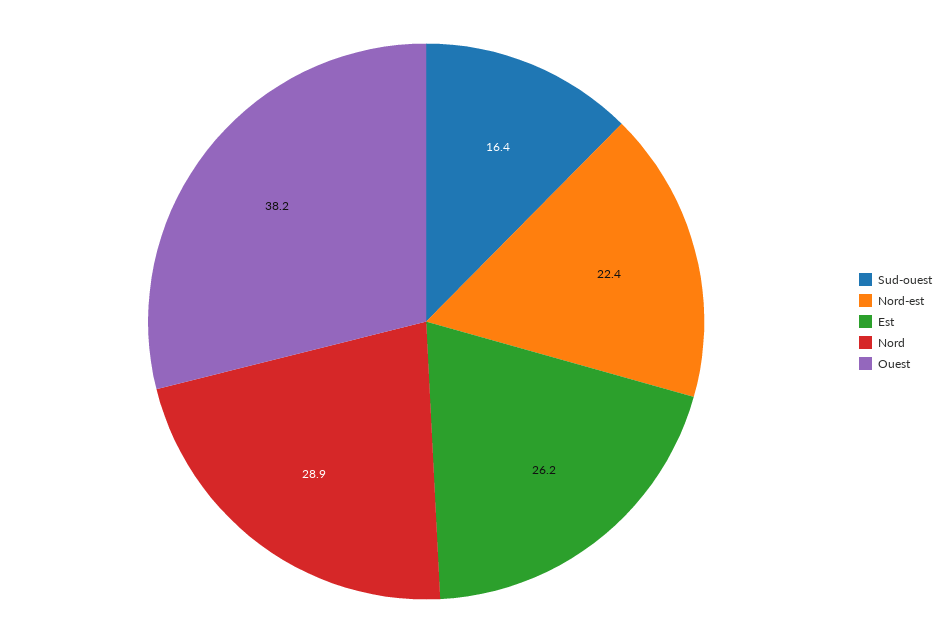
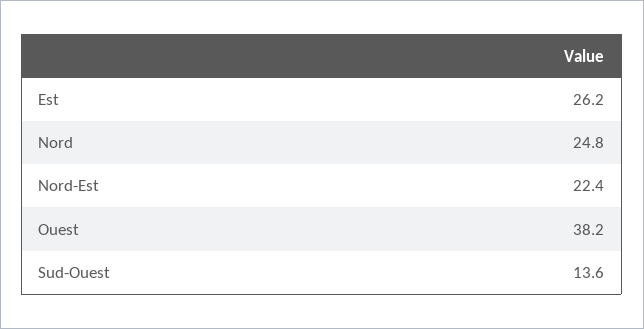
Sud-ouest: 16.4 -> 13.6
Nord: 28.9 -> 24.8

